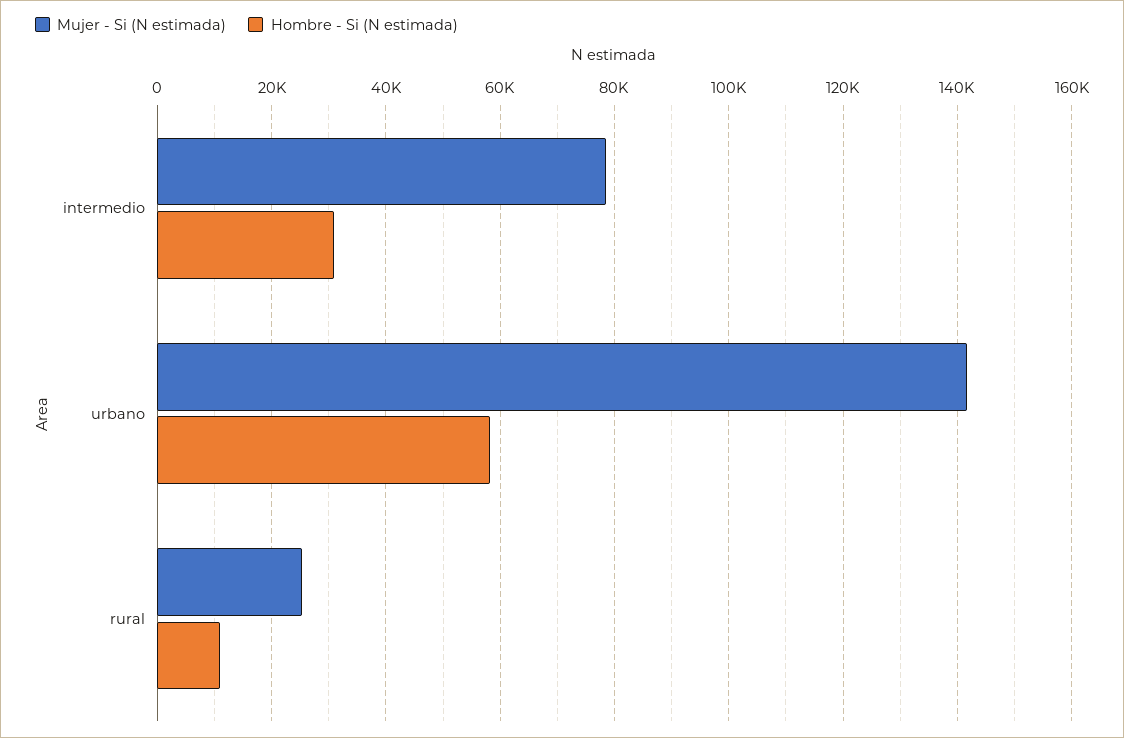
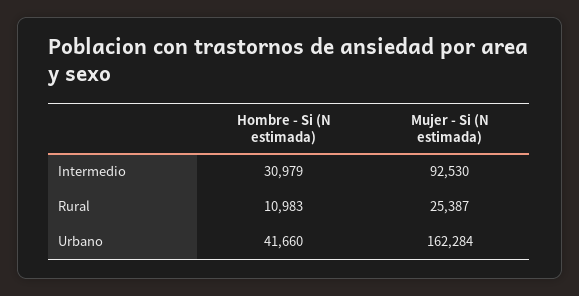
Mujer - Si (N estimada), intermedio: 78000 -> 92530
Mujer - Si (N estimada), urbano: 142000 -> 162284
Hombre - Si (N estimada), urbano: 58000 -> 41660

